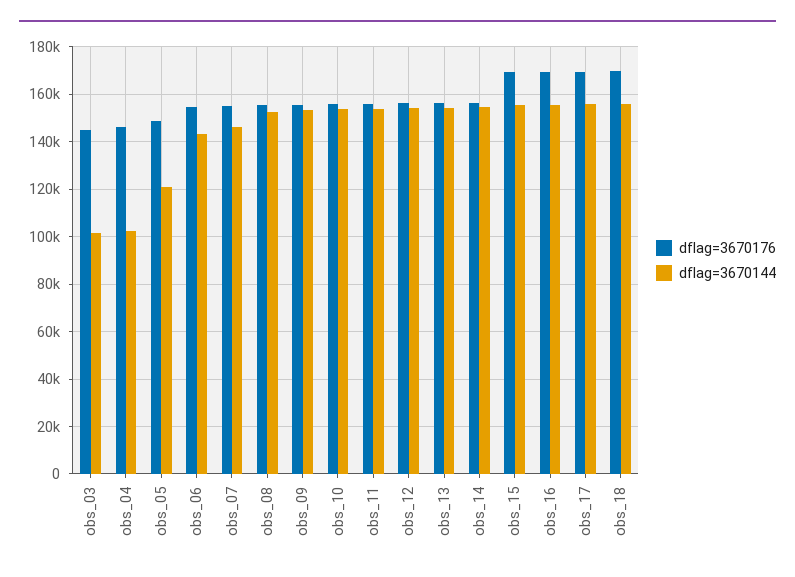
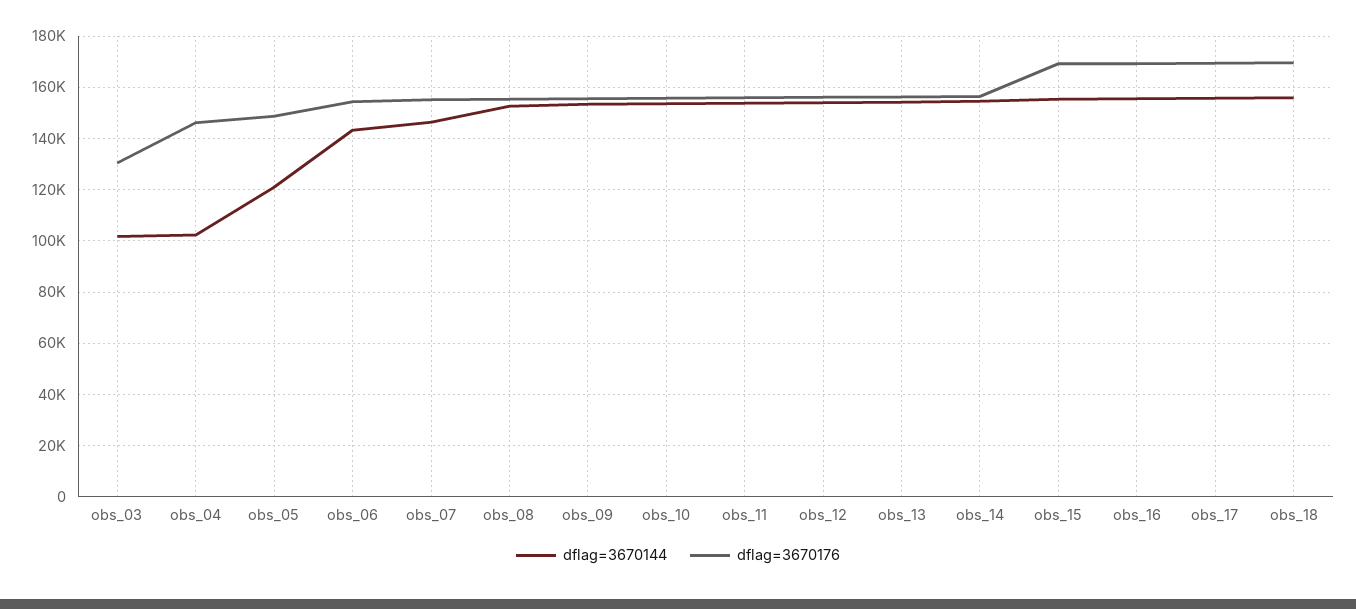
dflag=3670176, obs_03: 145000 -> 130000

